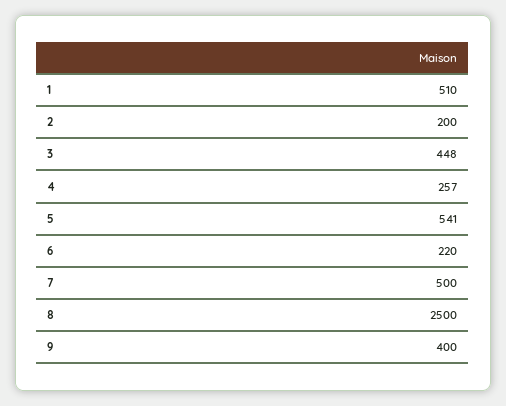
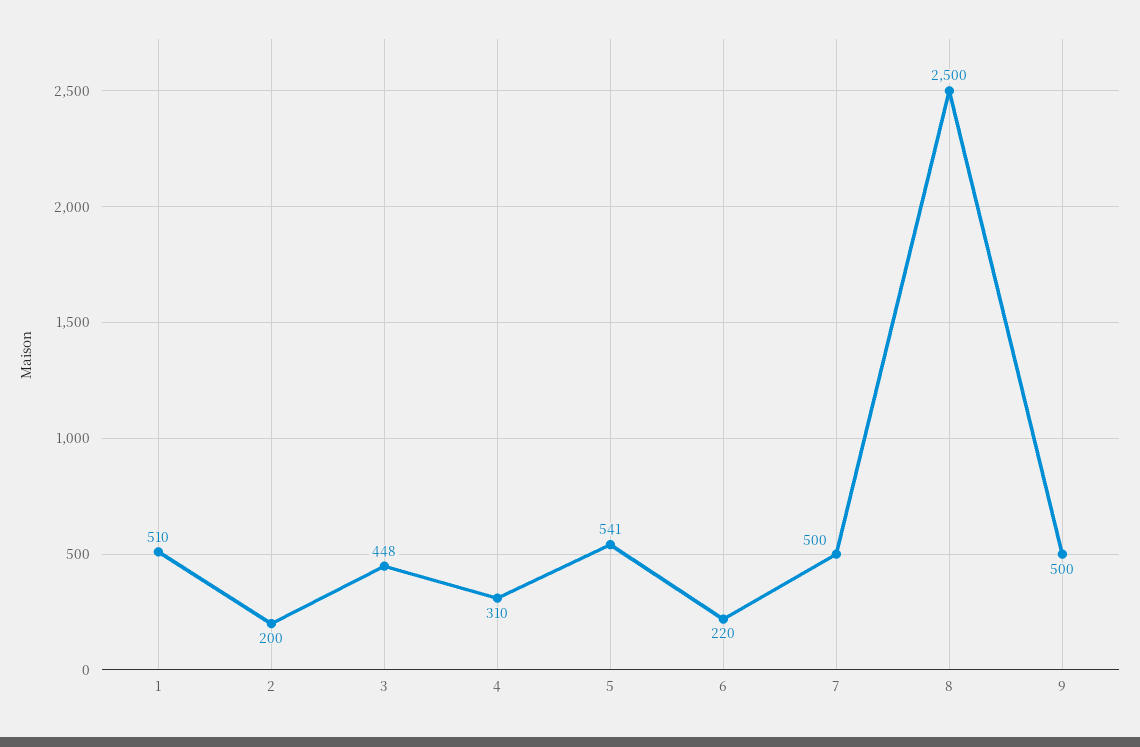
4: 257 -> 310
9: 400 -> 500

